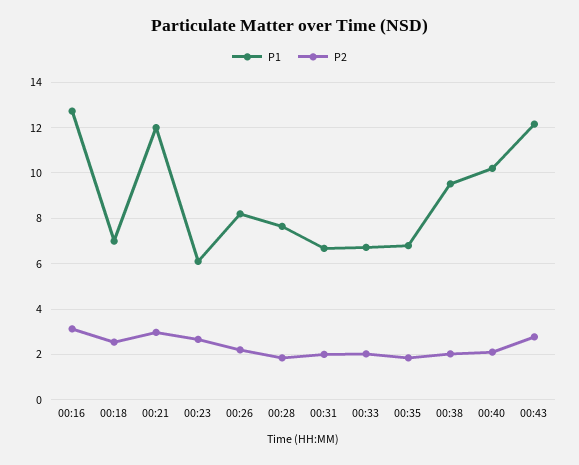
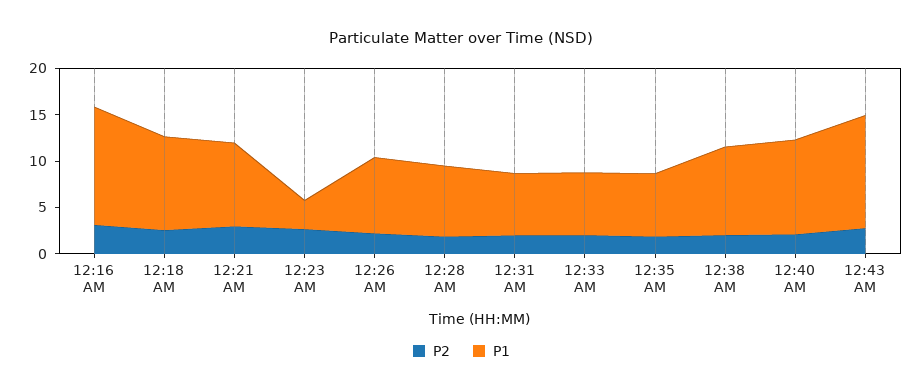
P1, 00:18: 7 -> 10
P1, 00:21: 12 -> 9
P1, 00:23: 6 -> 3

